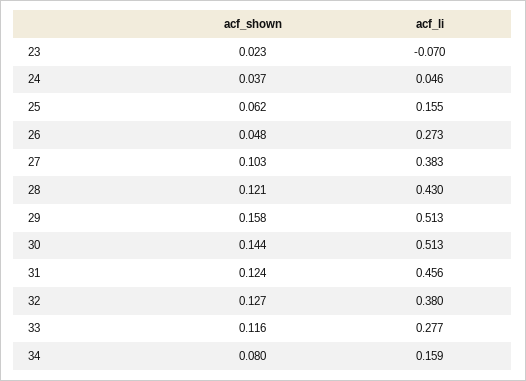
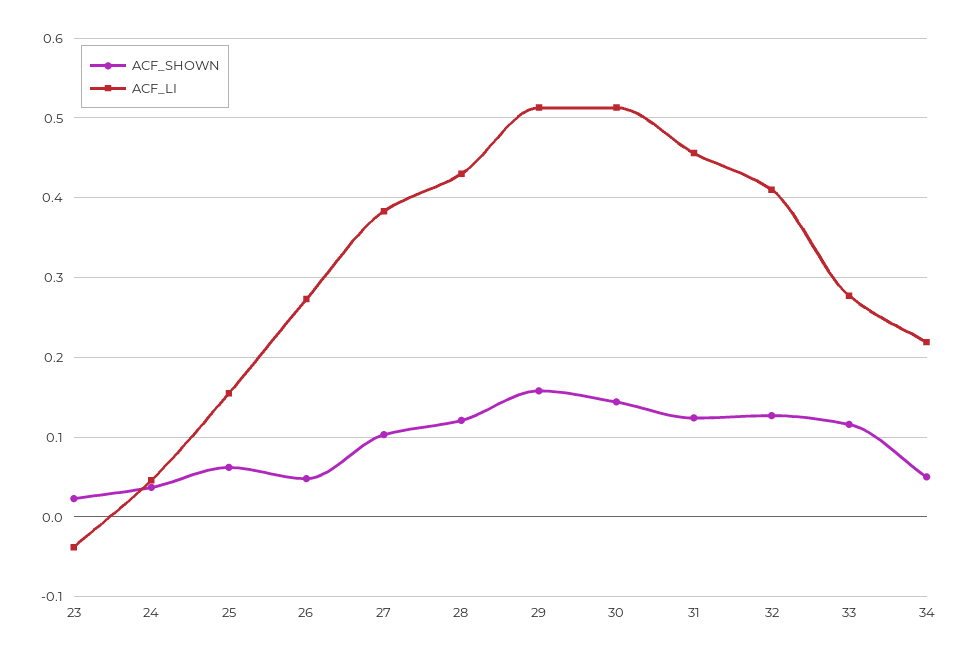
acf_li, 23: -0.07 -> -0.04
acf_li, 32: 0.38 -> 0.41
acf_shown, 34: 0.08 -> 0.05
acf_li, 34: 0.159 -> 0.22

